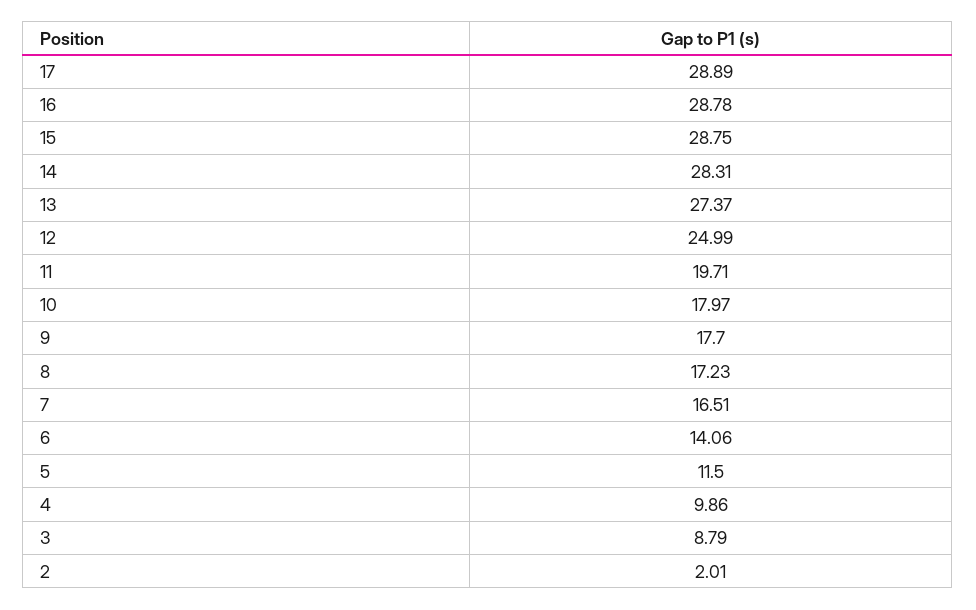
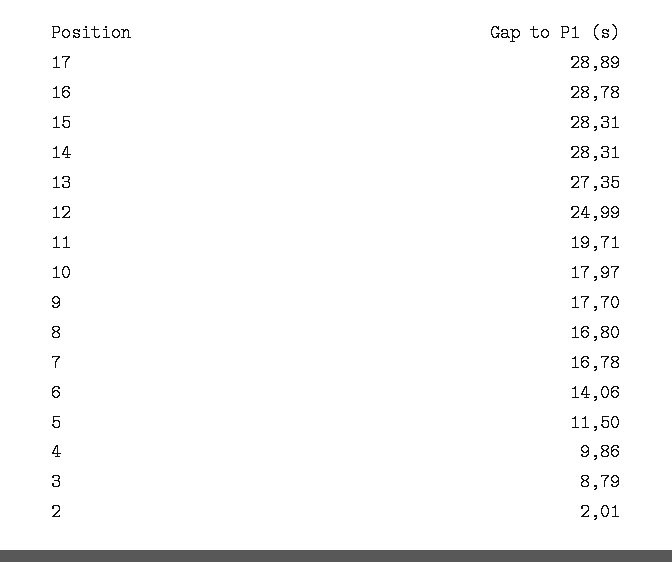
15: 28.75 -> 28.31
13: 27.37 -> 27.35
8: 17.23 -> 16.8
7: 16.51 -> 16.78

